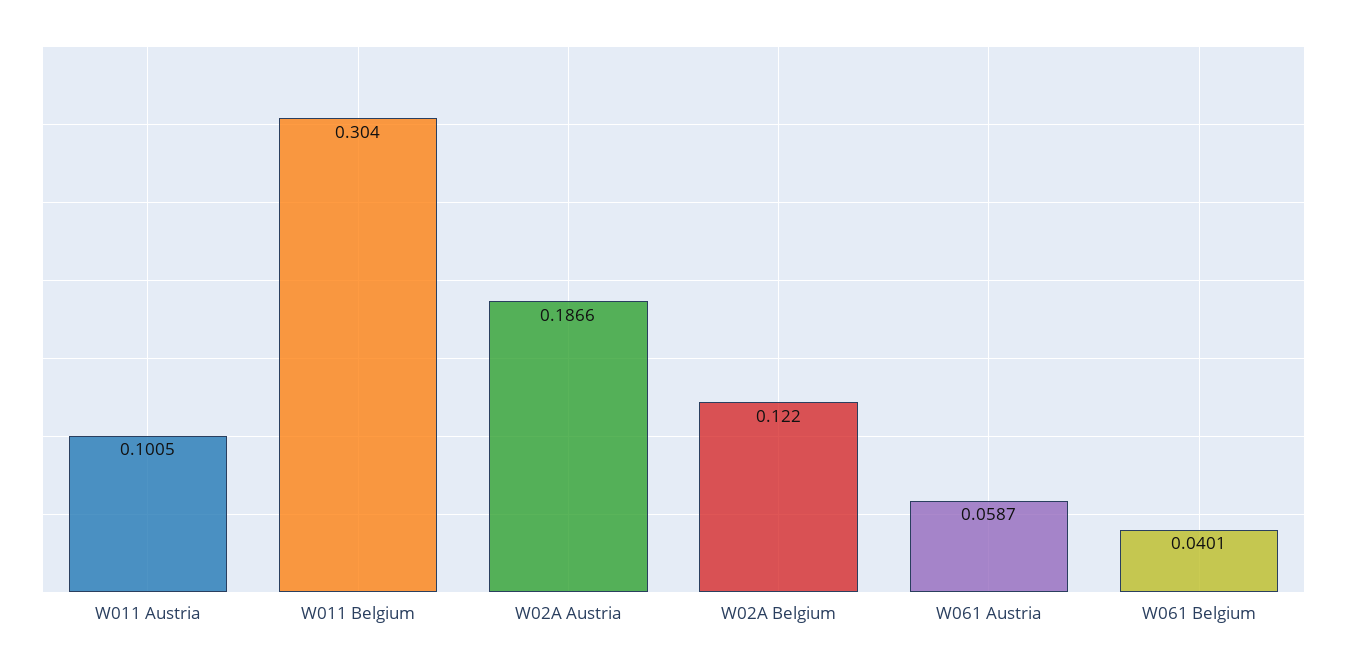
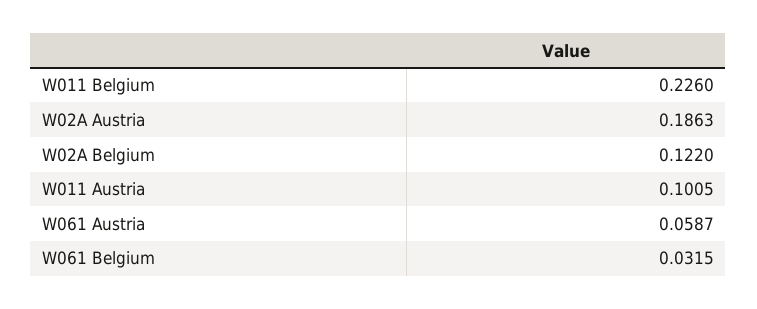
W011 Belgium: 0.304 -> 0.226
W02A Austria: 0.1866 -> 0.1863
W061 Belgium: 0.0401 -> 0.0315

